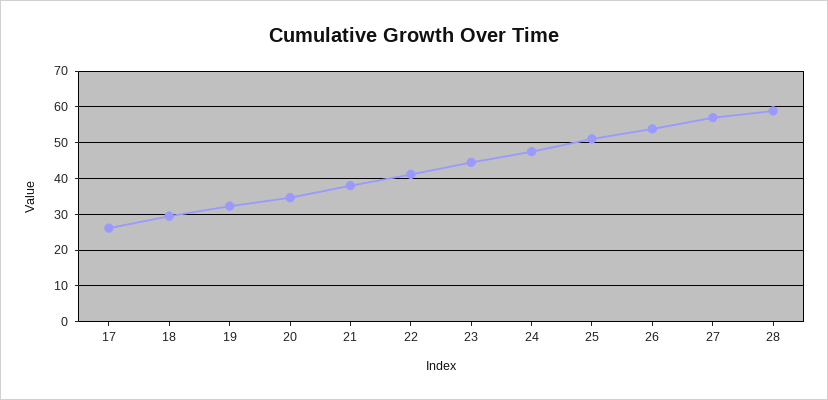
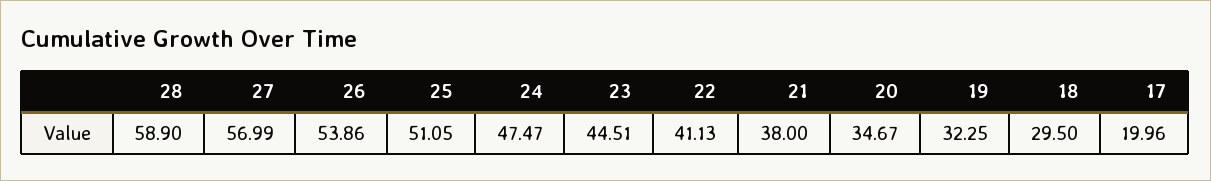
17: 26 -> 19.96

